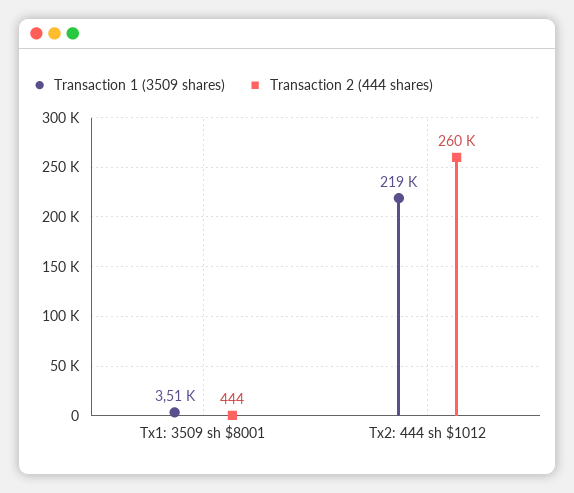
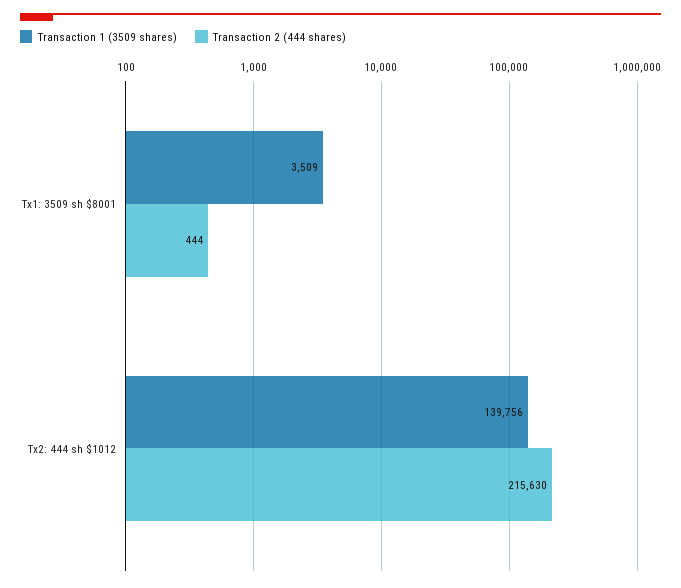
Transaction 1 (3509 shares), Tx2: 444 sh $1012: 219000 -> 139756
Transaction 2 (444 shares), Tx2: 444 sh $1012: 260000 -> 215630

